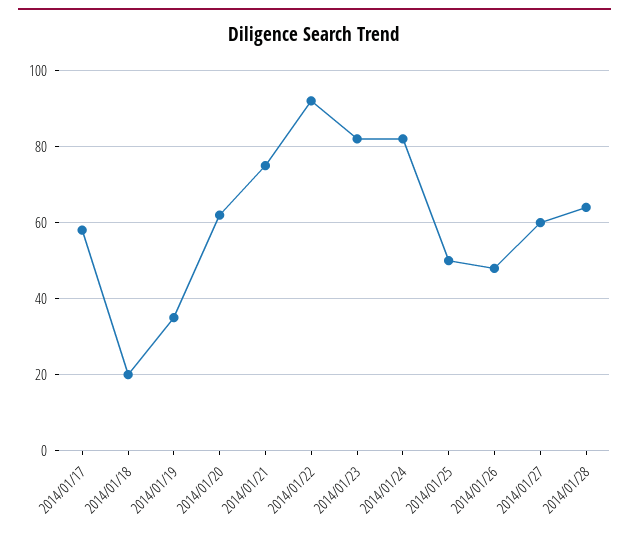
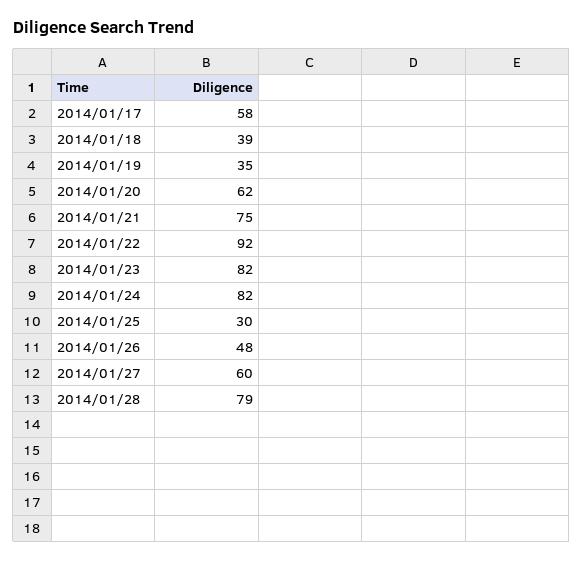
2014/01/18: 20 -> 39
2014/01/25: 50 -> 30
2014/01/28: 65 -> 79

